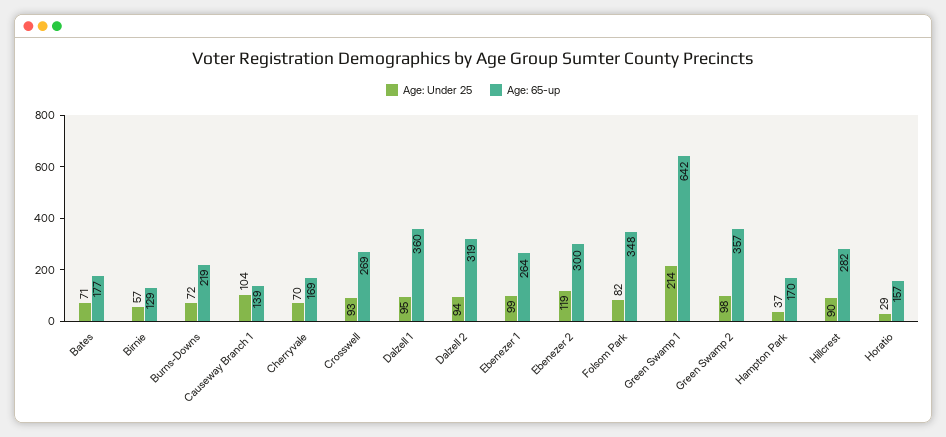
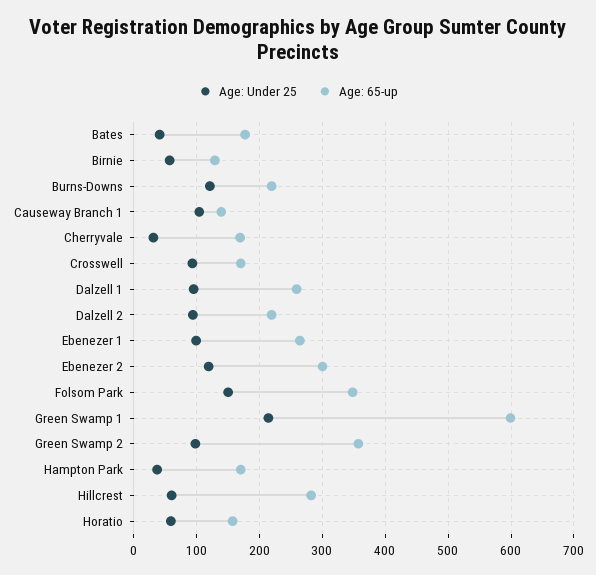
Age: Under 25, Bates: 71 -> 40
Age: Under 25, Burns-Downs: 72 -> 120
Age: Under 25, Cherryvale: 70 -> 30
Age: 65-up, Crosswell: 269 -> 170
Age: 65-up, Dalzell 1: 360 -> 260
Age: 65-up, Dalzell 2: 319 -> 220
Age: Under 25, Folsom Park: 82 -> 150
Age: 65-up, Green Swamp 1: 642 -> 600
Age: Under 25, Hillcrest: 90 -> 60
Age: Under 25, Horatio: 29 -> 60

